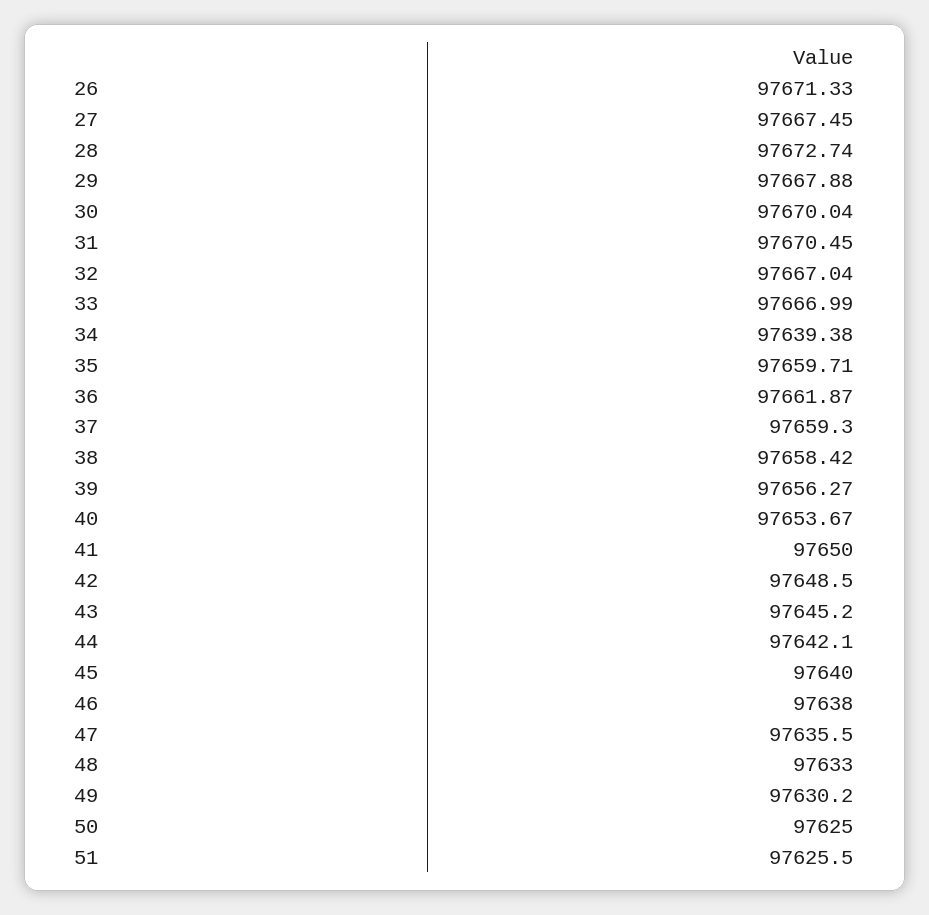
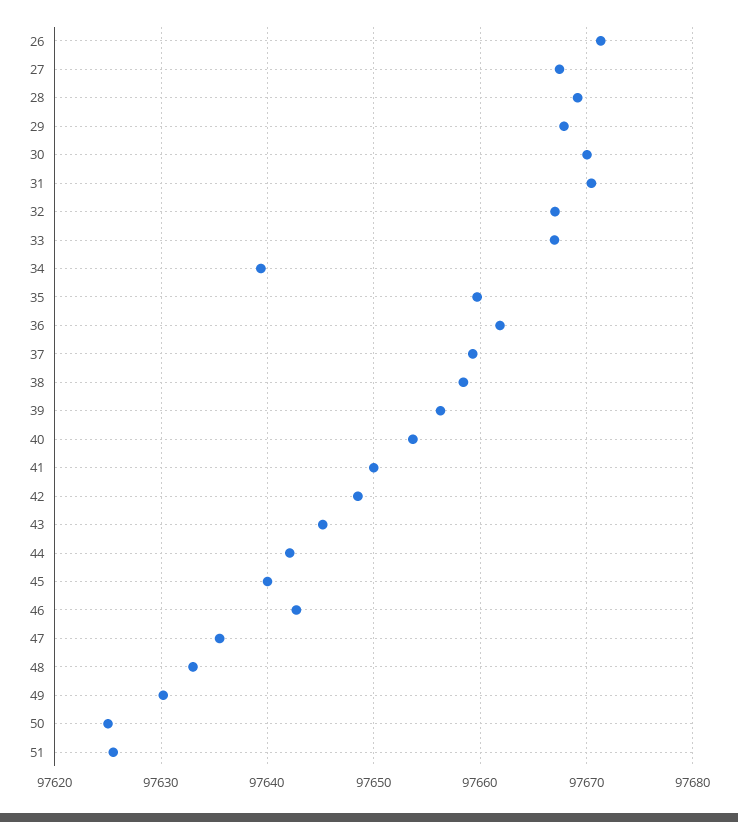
28: 97672.74 -> 97669
46: 97638 -> 97643

